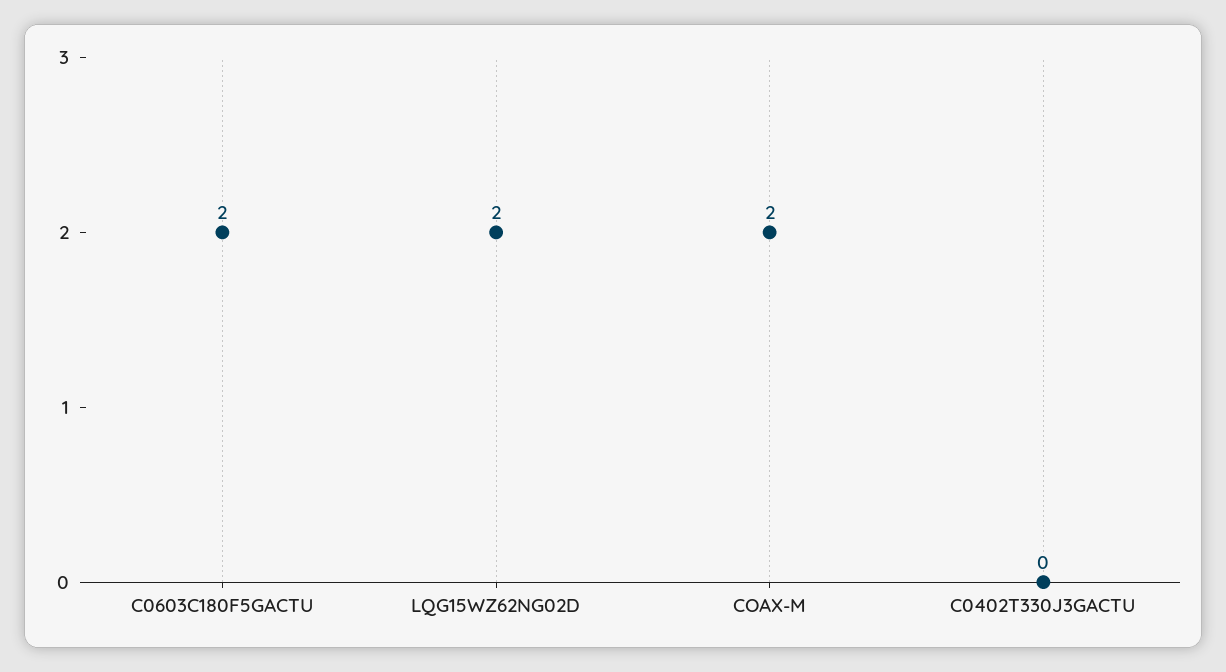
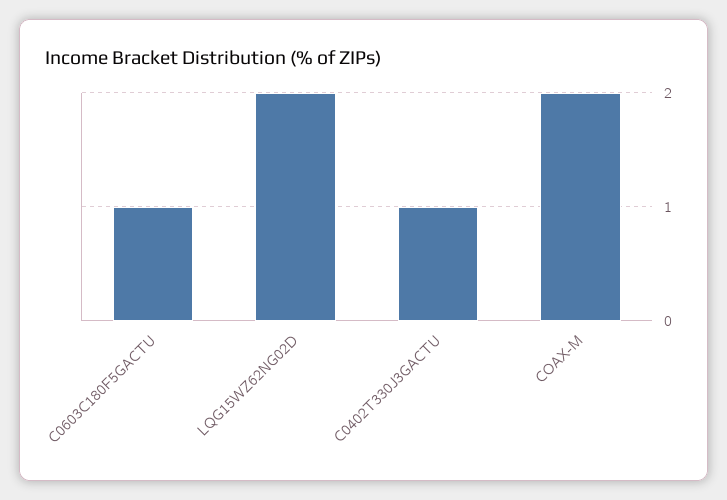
C0603C180F5GACTU: 2 -> 1
C0402T330J3GACTU: 0 -> 1

